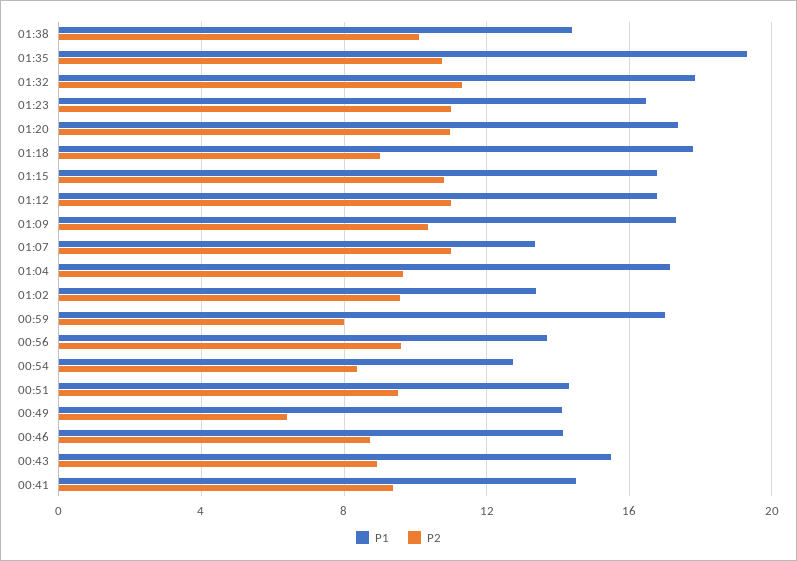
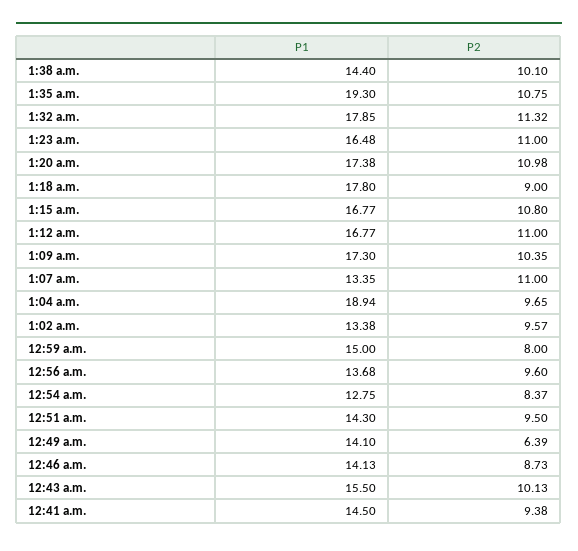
P1, 01:04: 17 -> 18.94
P1, 00:59: 17 -> 15
P2, 00:43: 9 -> 10.13

